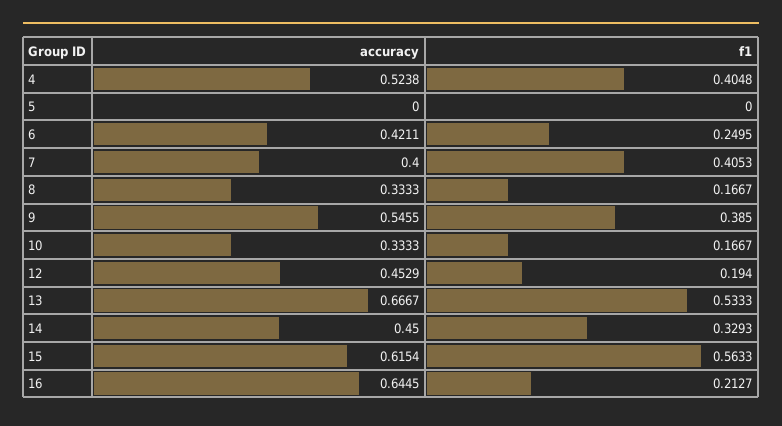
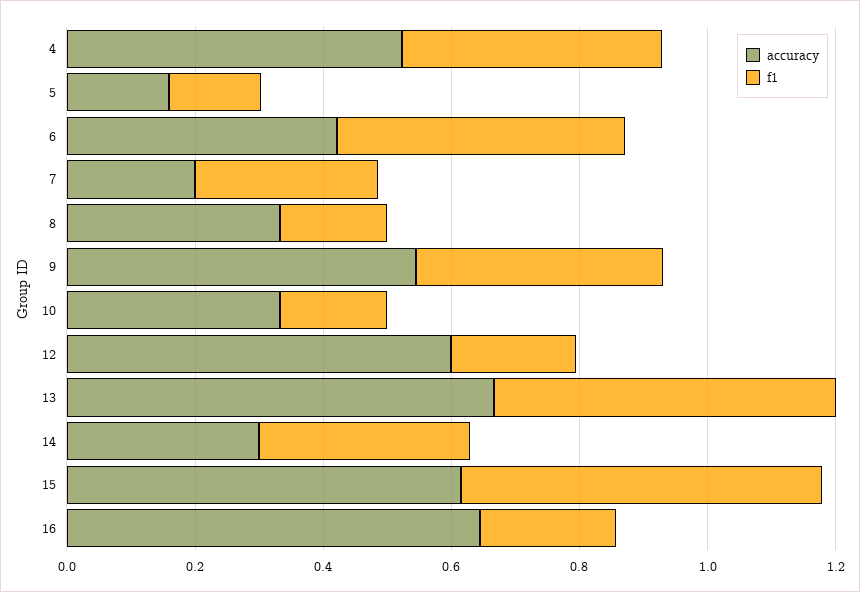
accuracy, 5: 0 -> 0.15
f1, 5: 0 -> 0.15
f1, 6: 0.2495 -> 0.45
accuracy, 7: 0.4 -> 0.2
f1, 7: 0.4053 -> 0.3
accuracy, 12: 0.4529 -> 0.6
accuracy, 14: 0.45 -> 0.3

